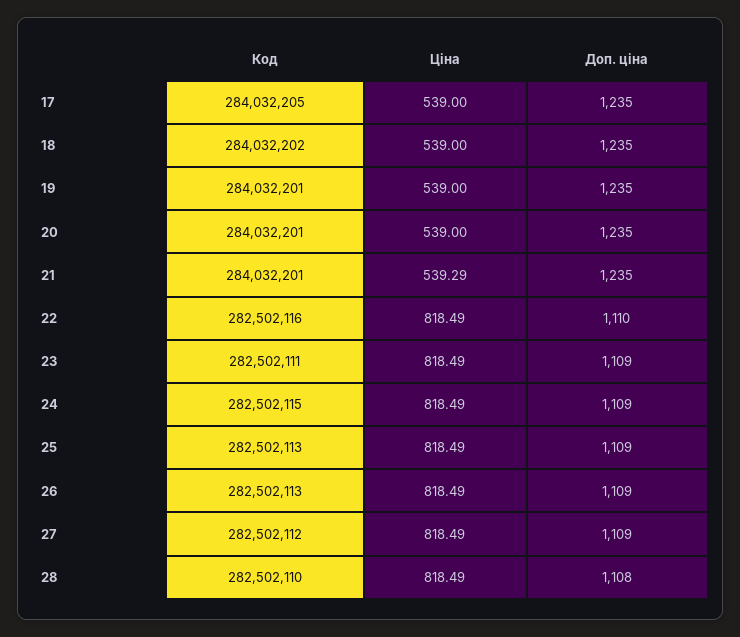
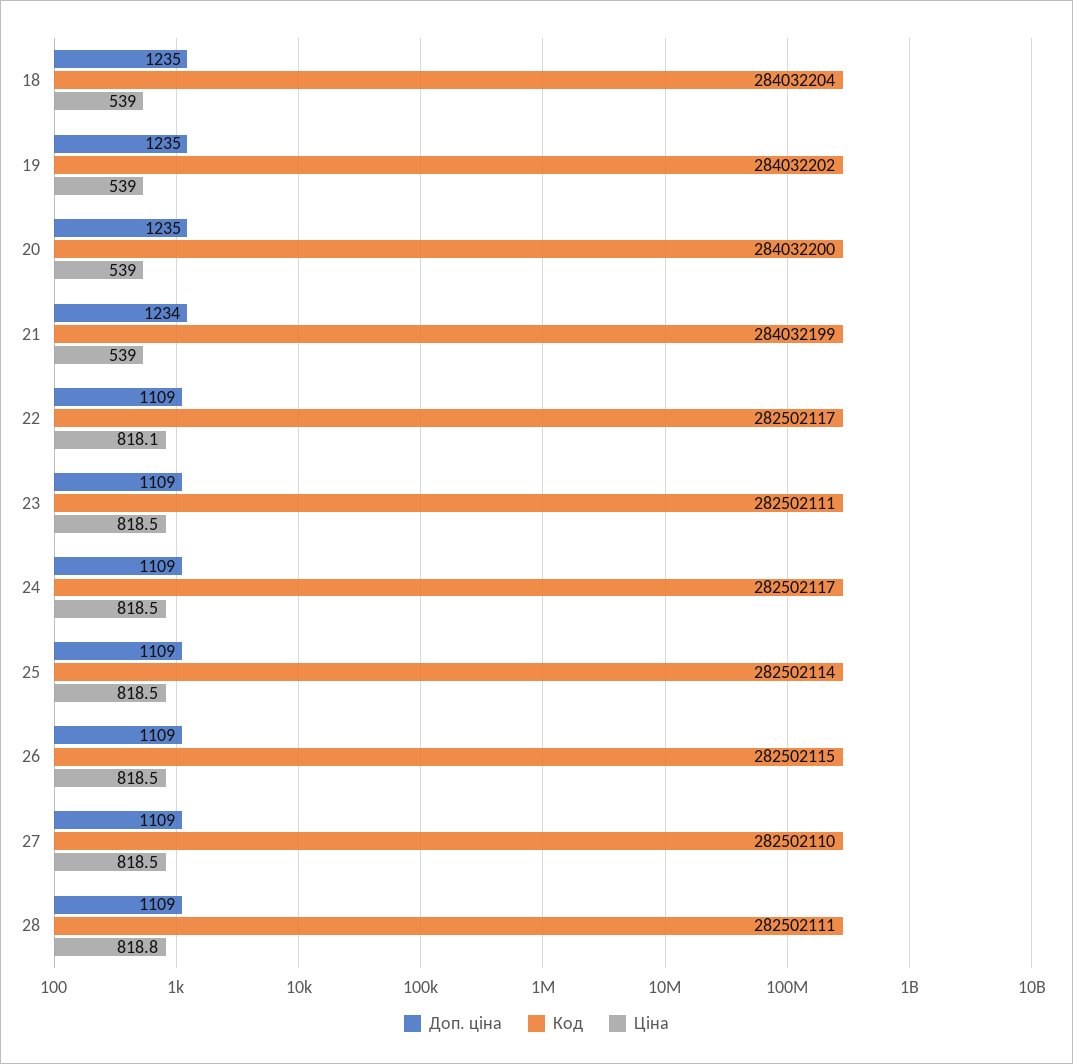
Код, 17: 284032205 -> none
Ціна, 17: 539 -> none
Доп. ціна, 17: 1235 -> none
Код, 18: 284032202 -> 284032204
Код, 19: 284032201 -> 284032202
Код, 20: 284032201 -> 284032200
Код, 21: 284032201 -> 284032199
Ціна, 21: 539.29 -> 539
Доп. ціна, 21: 1235 -> 1234
Код, 22: 282502116 -> 282502117
Ціна, 22: 818.49 -> 818.1
Доп. ціна, 22: 1110 -> 1109
Код, 24: 282502115 -> 282502117
Код, 25: 282502113 -> 282502114
Код, 26: 282502113 -> 282502115
Код, 27: 282502112 -> 282502110
Код, 28: 282502110 -> 282502111
Ціна, 28: 818.49 -> 818.8
Доп. ціна, 28: 1108 -> 1109

